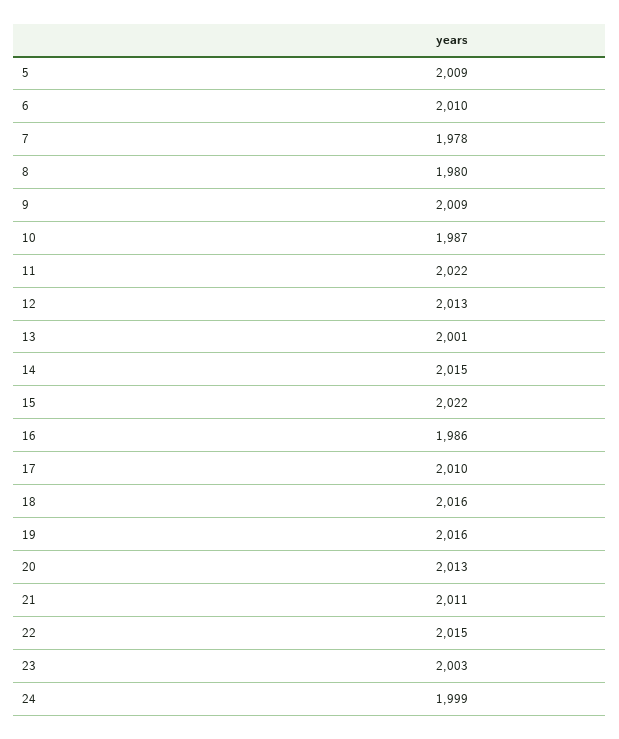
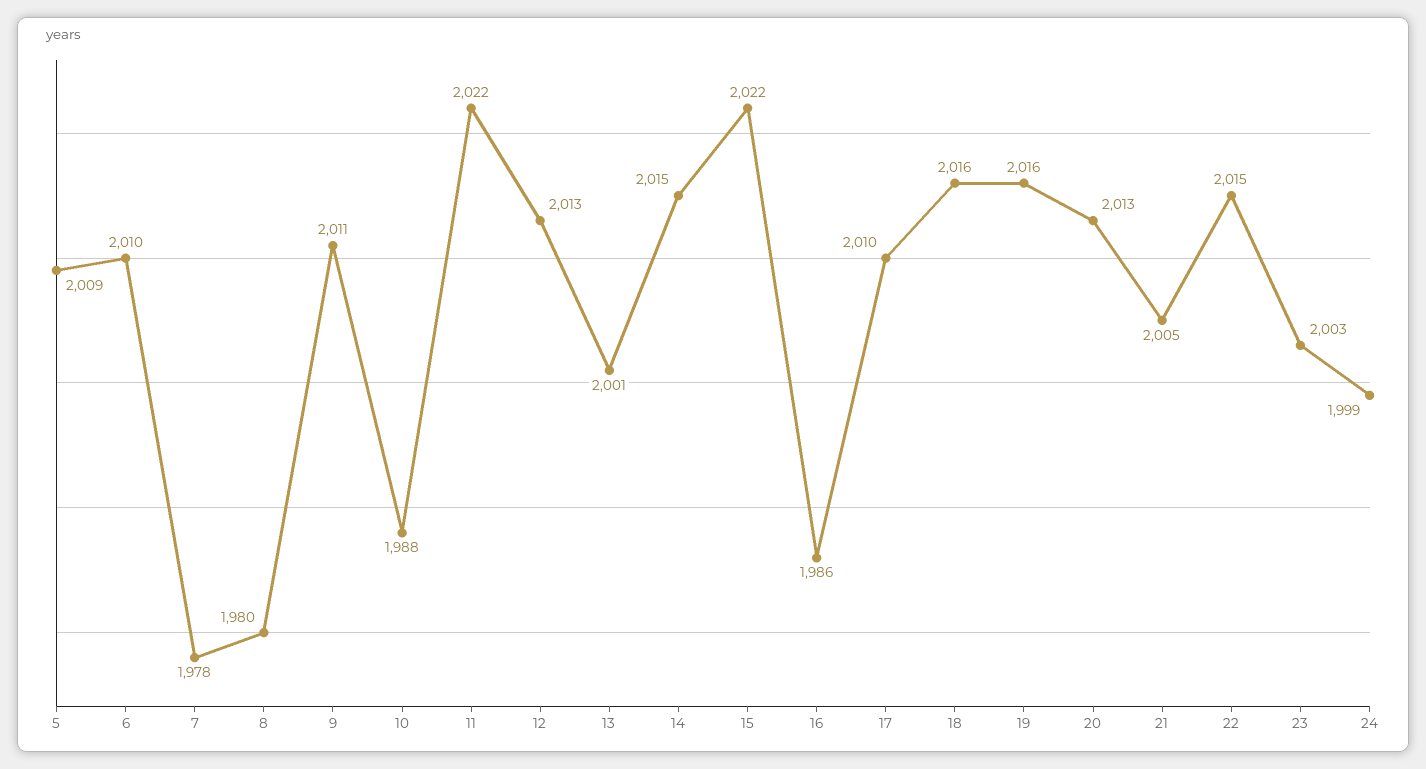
9: 2009 -> 2011
10: 1987 -> 1988
21: 2011 -> 2005

